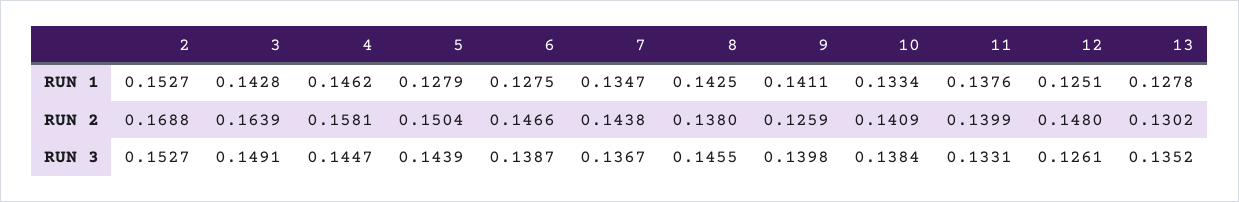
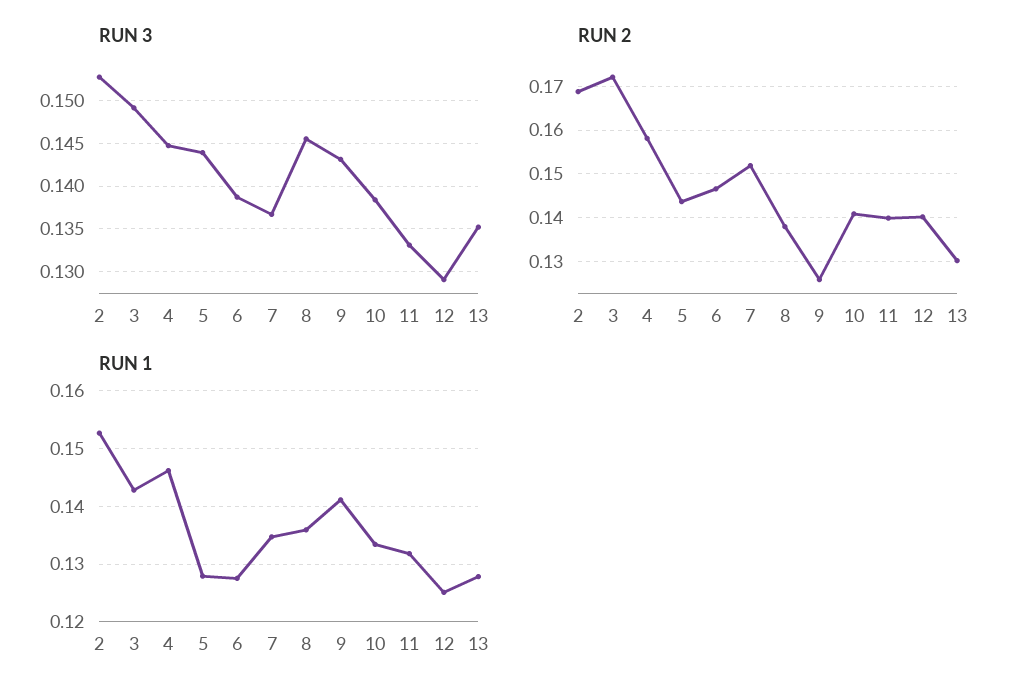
RUN 1, 8: 0.1425 -> 0.136
RUN 1, 11: 0.1376 -> 0.132
RUN 2, 3: 0.1639 -> 0.172
RUN 2, 5: 0.1504 -> 0.144
RUN 2, 7: 0.1438 -> 0.152
RUN 2, 12: 0.148 -> 0.14
RUN 3, 9: 0.1398 -> 0.143
RUN 3, 12: 0.1261 -> 0.129

